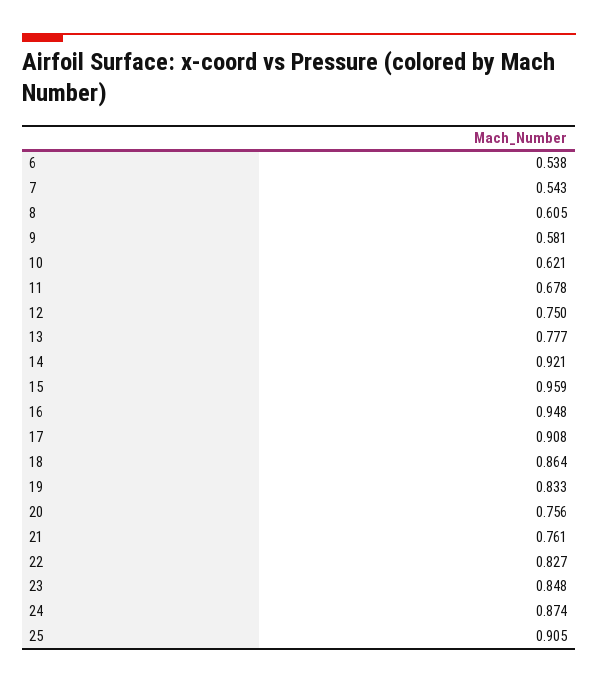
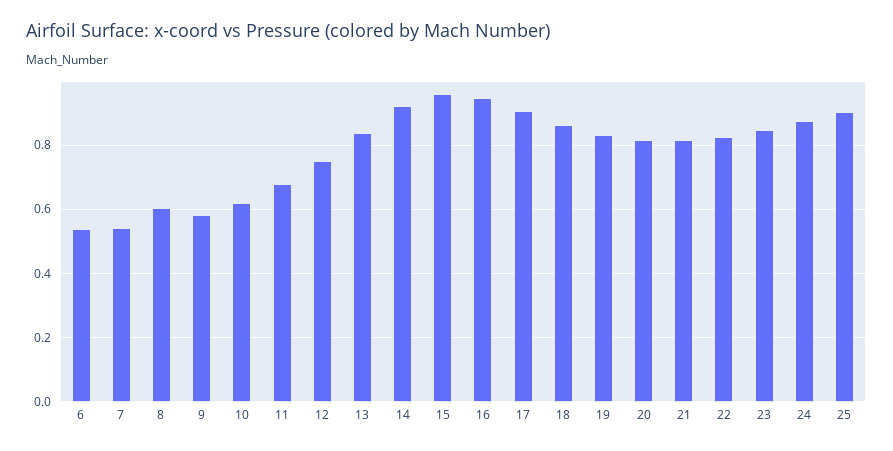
13: 0.777 -> 0.84
20: 0.756 -> 0.82
21: 0.761 -> 0.82

